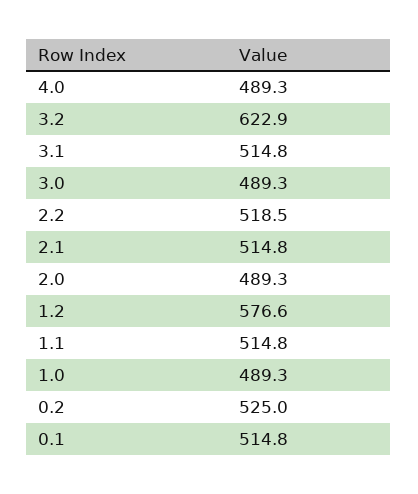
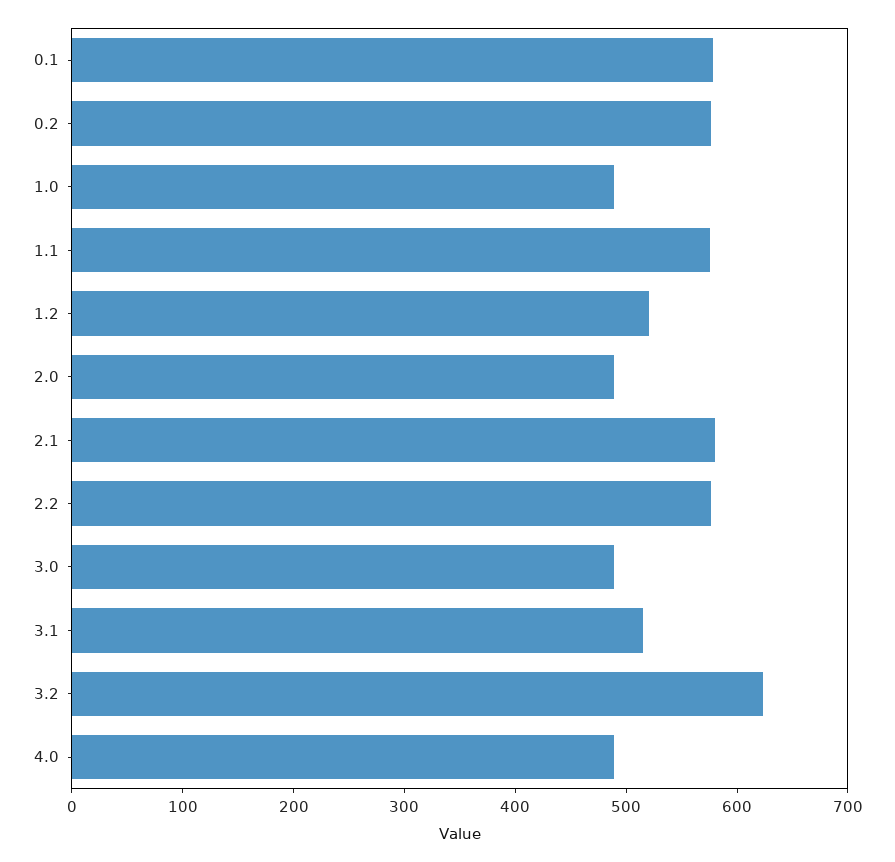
2.2: 518.5 -> 580
2.1: 514.8 -> 580
1.2: 576.6 -> 520
1.1: 514.8 -> 580
0.2: 525 -> 580
0.1: 514.8 -> 580

